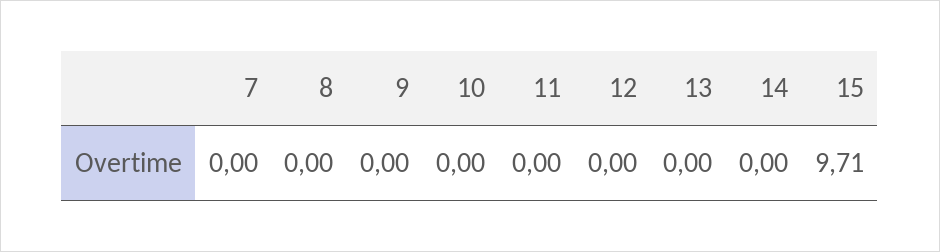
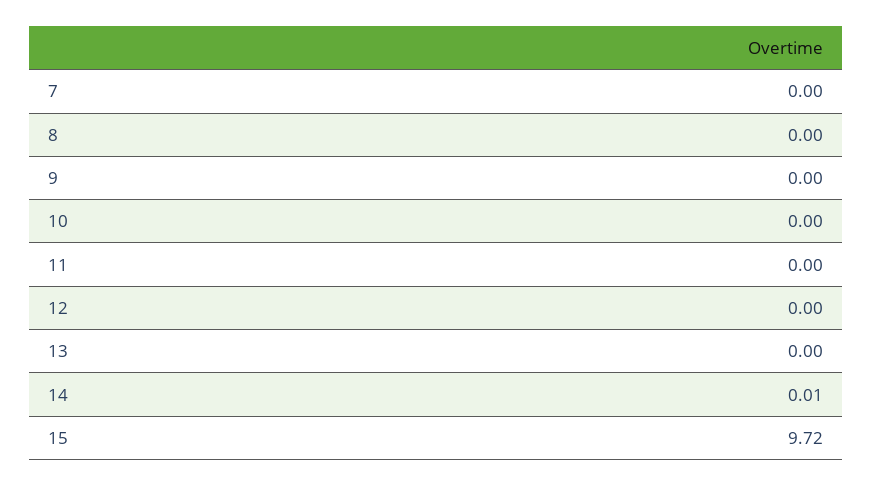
14: 0 -> 0.01
15: 9.71 -> 9.72

